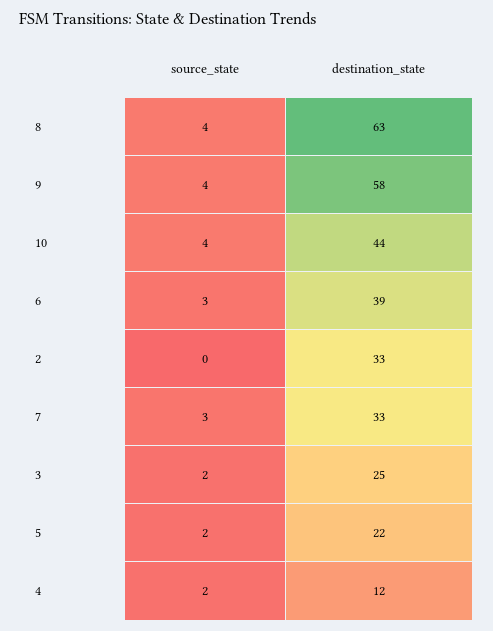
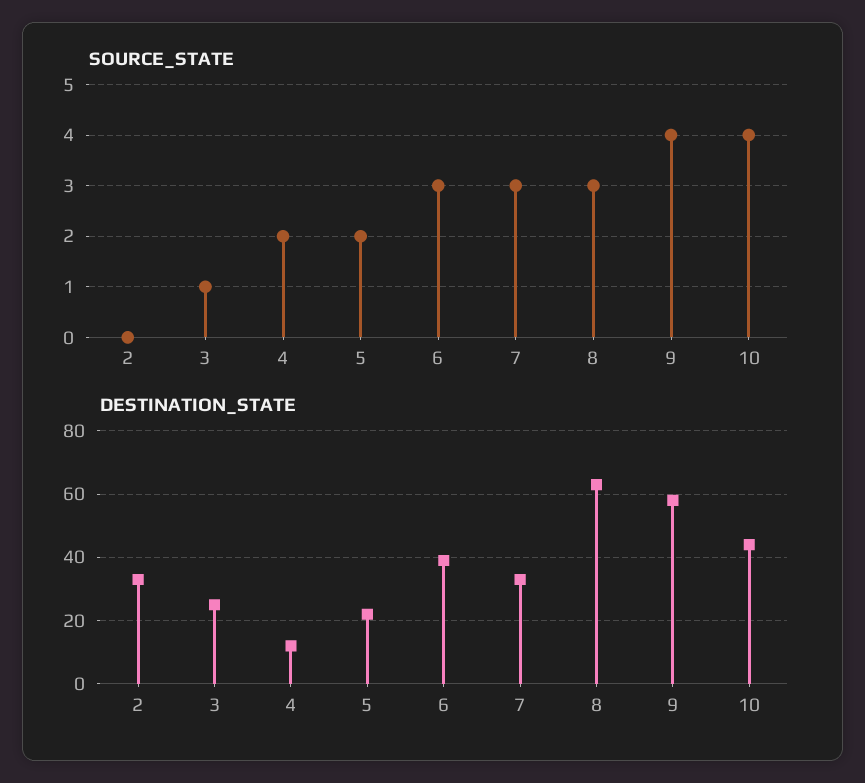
source_state, 8: 4 -> 3
source_state, 3: 2 -> 1

